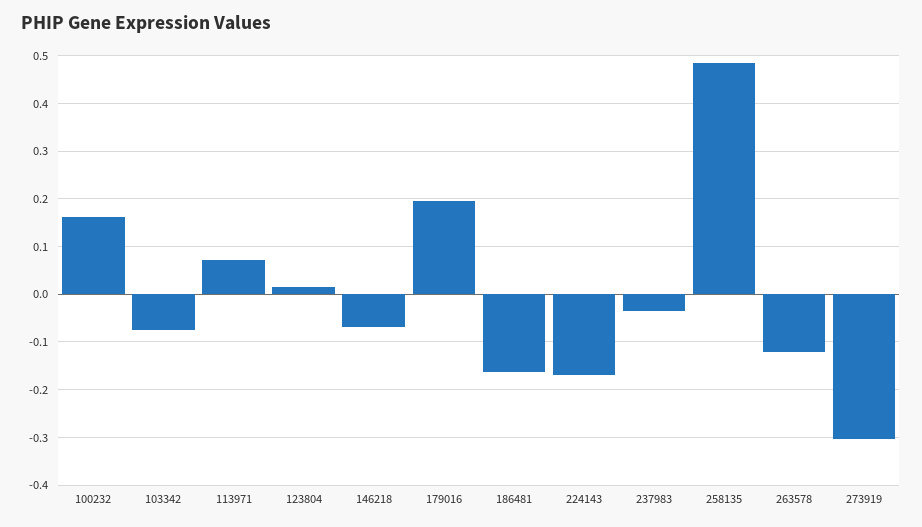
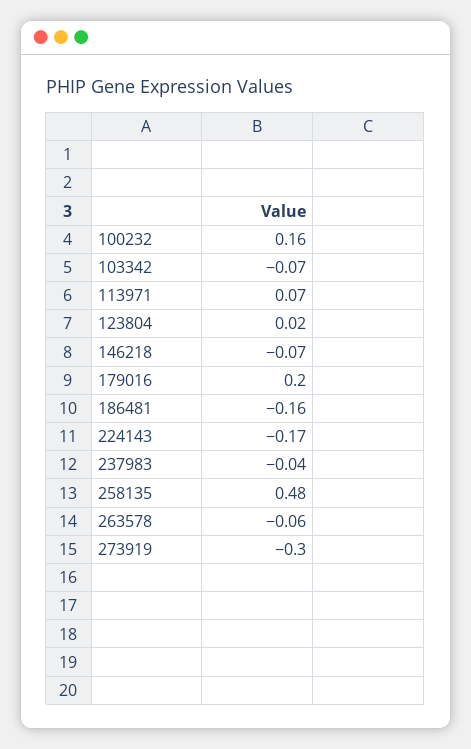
263578: -0.12 -> -0.06

